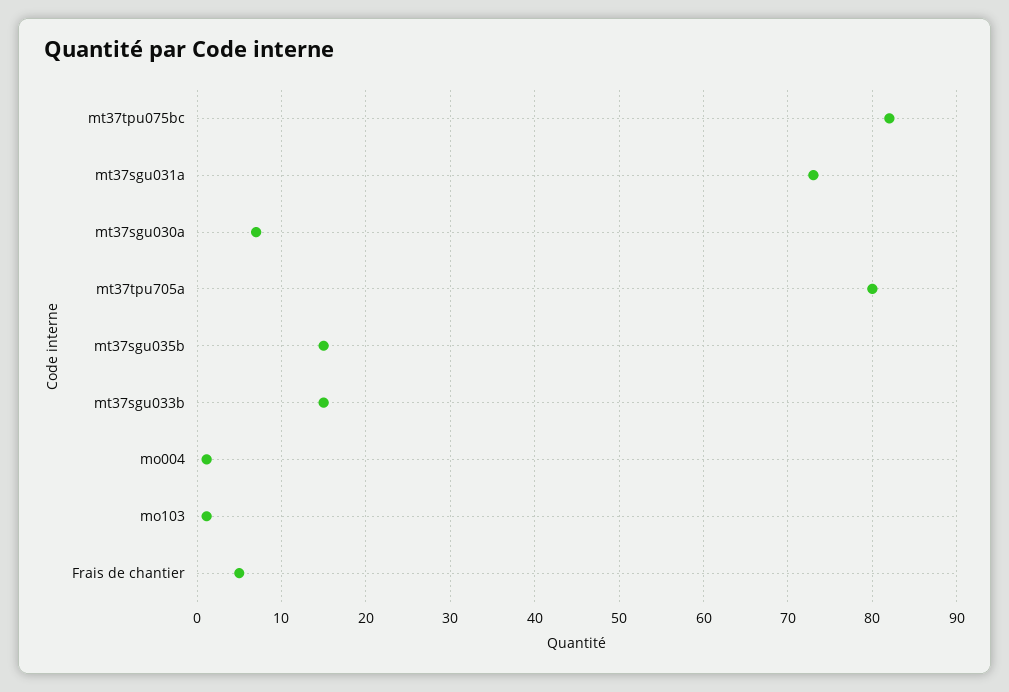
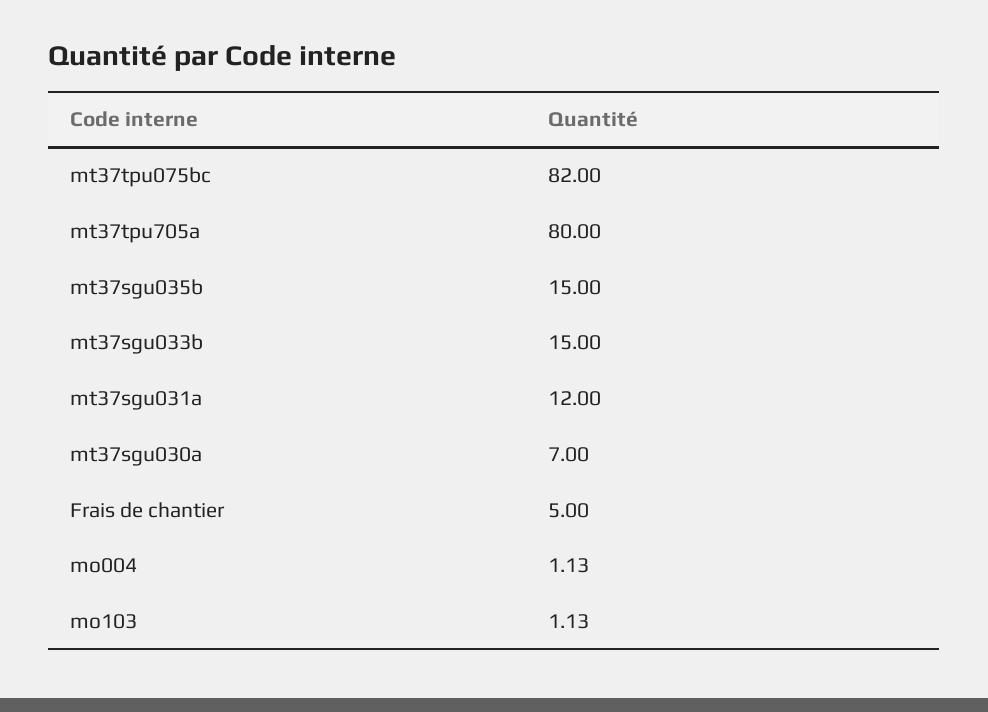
mt37sgu031a: 73 -> 12

